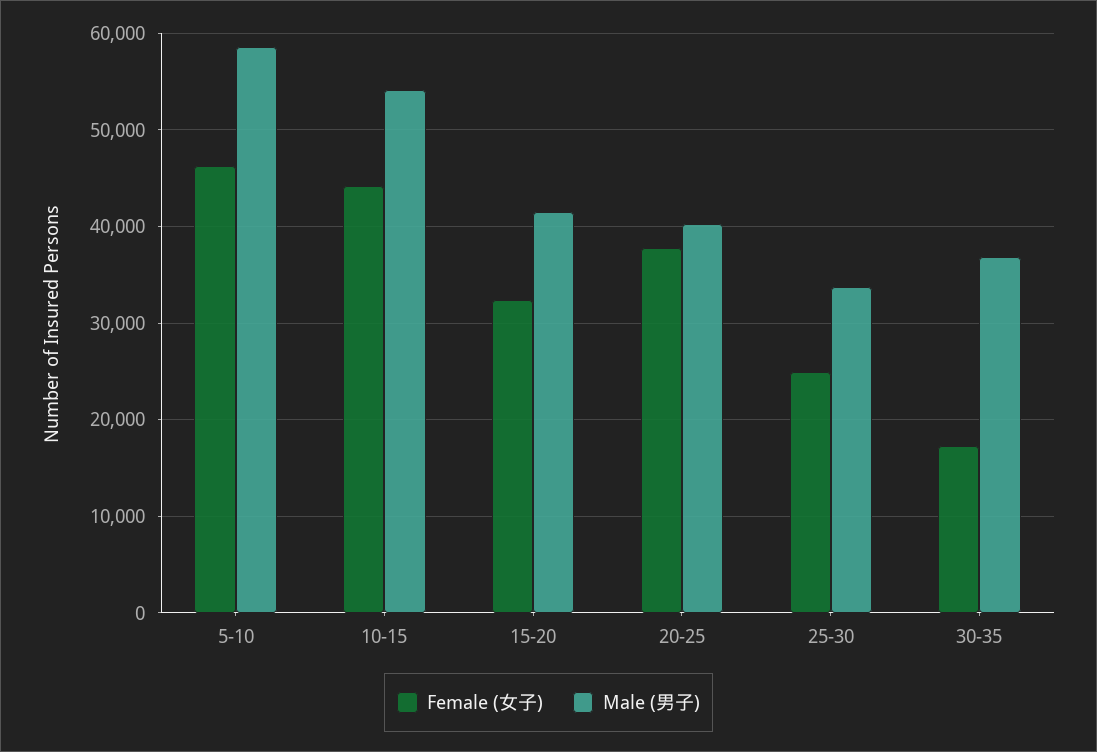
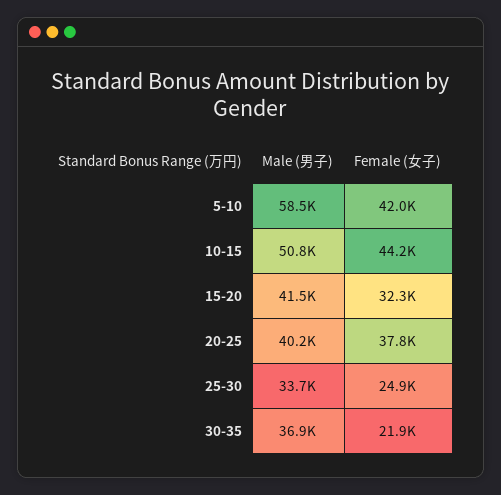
Female (女子), 5-10: 46000 -> 42000
Male (男子), 10-15: 54000 -> 50800
Female (女子), 30-35: 17000 -> 21900

